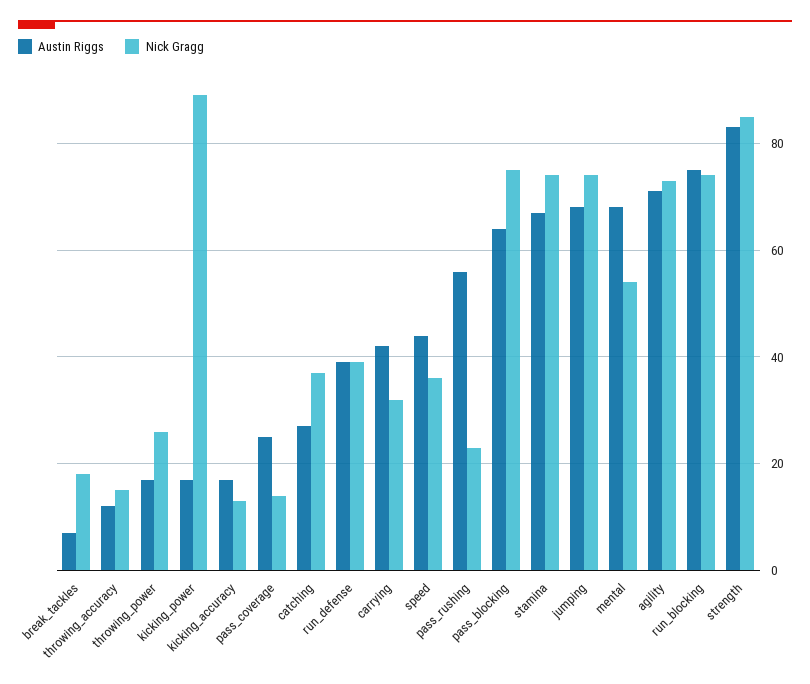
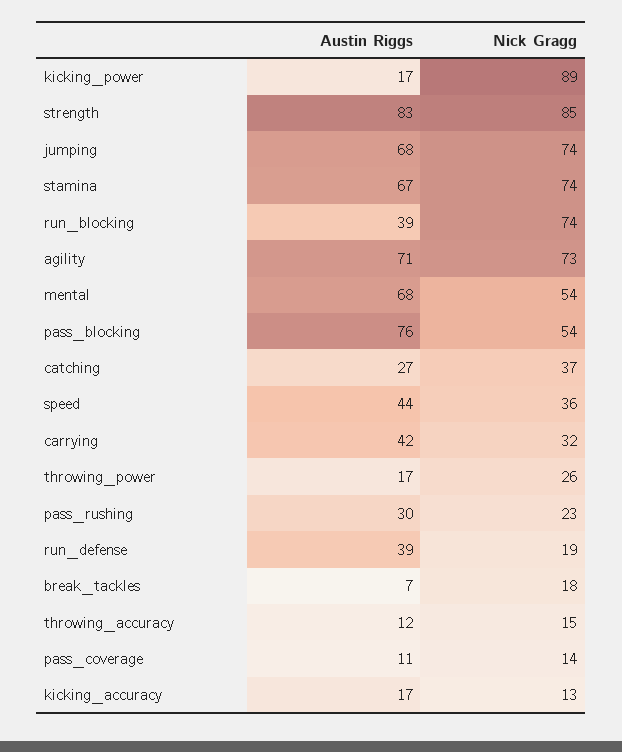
Austin Riggs, pass_coverage: 25 -> 11
Nick Gragg, run_defense: 40 -> 19
Austin Riggs, pass_rushing: 55 -> 30
Austin Riggs, pass_blocking: 65 -> 76
Nick Gragg, pass_blocking: 75 -> 54
Austin Riggs, run_blocking: 75 -> 39

